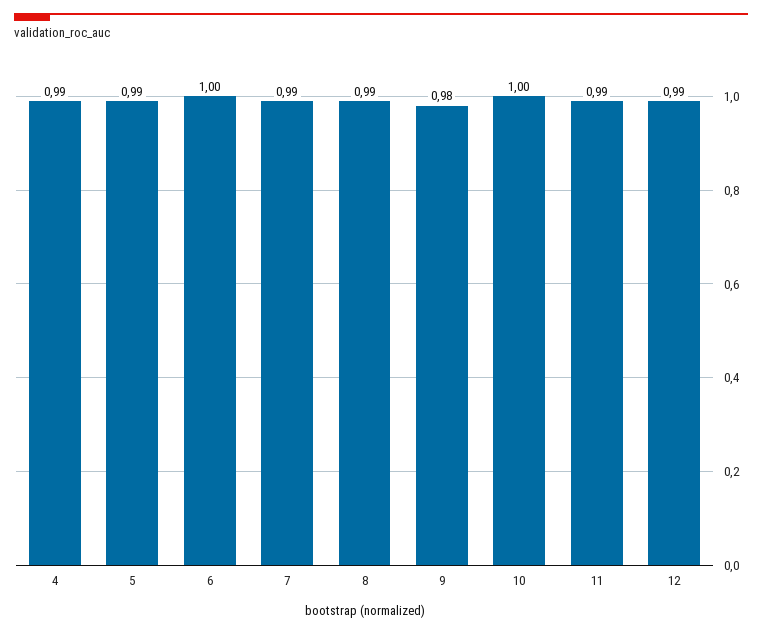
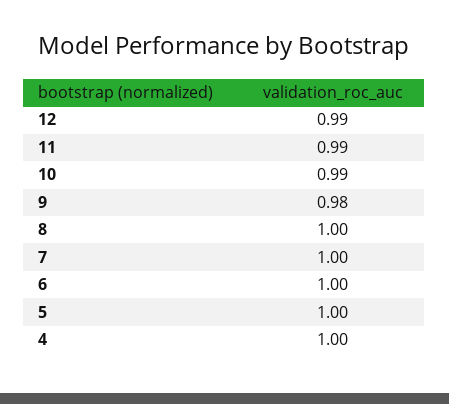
4: 0.99 -> 1
5: 0.99 -> 1
7: 0.99 -> 1
8: 0.99 -> 1
10: 1 -> 0.99

